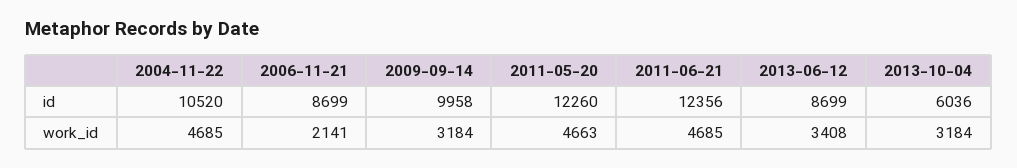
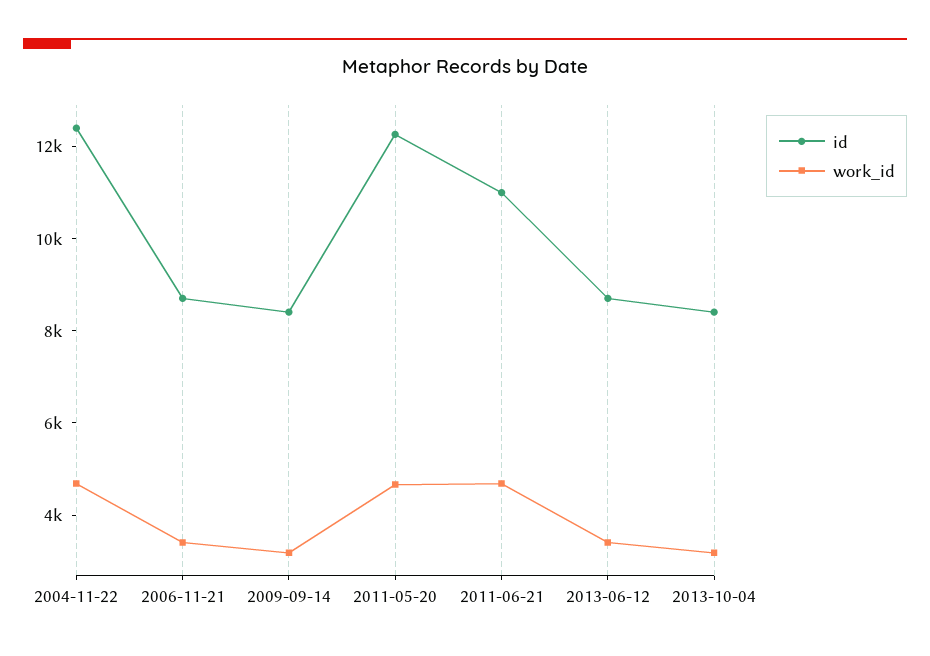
id, 2004-11-22: 10520 -> 12500
id, 2009-09-14: 9958 -> 8500
id, 2011-06-21: 12356 -> 11000
id, 2013-10-04: 6036 -> 8500
work_id, 2006-11-21: 2141 -> 3500

